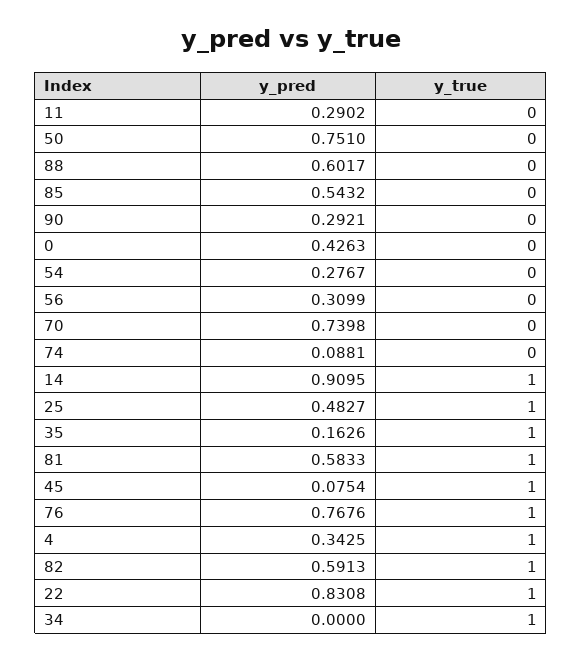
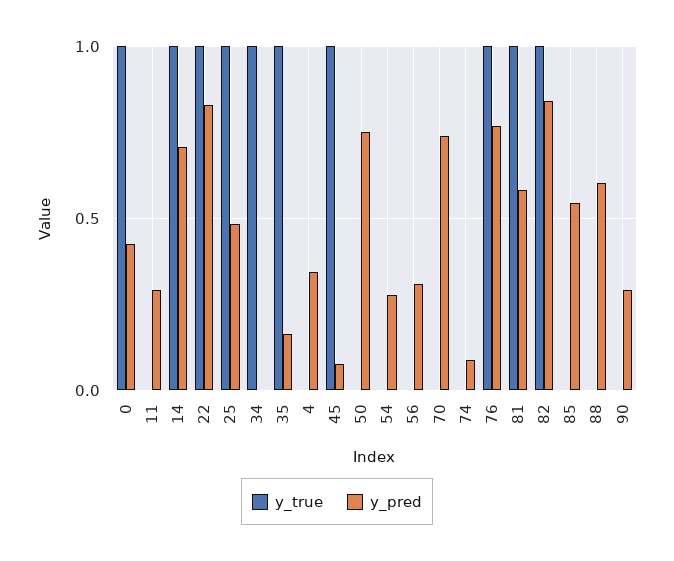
y_true, 0: 0 -> 1
y_pred, 14: 0.9095 -> 0.7
y_true, 4: 1 -> 0
y_pred, 82: 0.5913 -> 0.85

